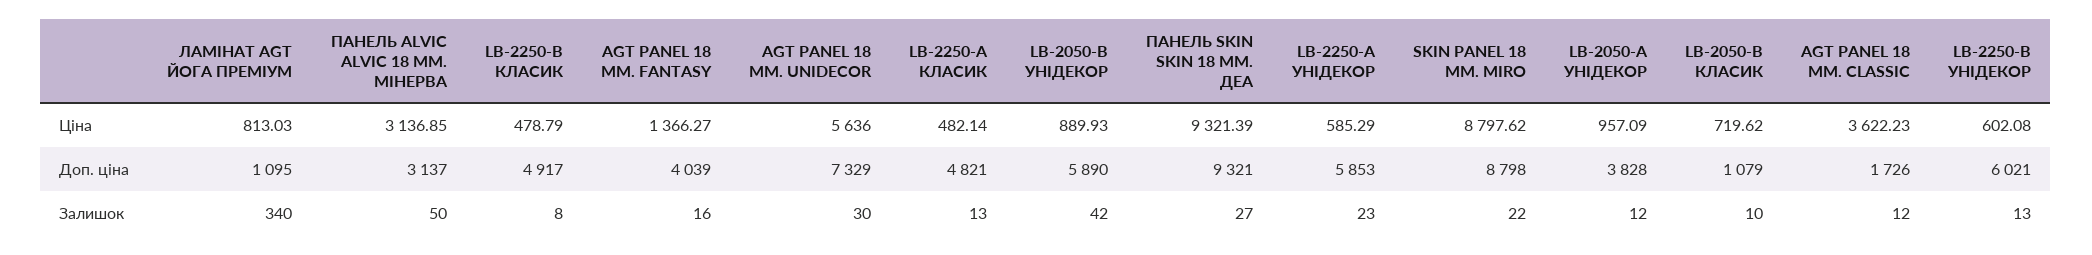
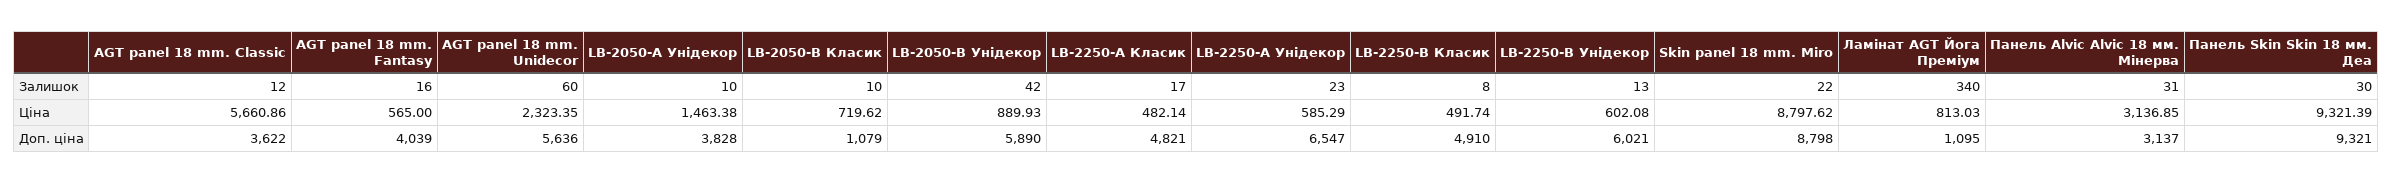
LB-2250-В КЛАСИК, Ціна: 478.79 -> 491.74
AGT PANEL 18 MM. FANTASY, Ціна: 1366.27 -> 565
AGT PANEL 18 MM. UNIDECOR, Ціна: 5636 -> 2323.35
LB-2050-А УНІДЕКОР, Ціна: 957.09 -> 1463.38
AGT PANEL 18 MM. CLASSIC, Ціна: 3622.23 -> 5660.86
LB-2250-В КЛАСИК, Доп. ціна: 4917 -> 4910
AGT PANEL 18 MM. UNIDECOR, Доп. ціна: 7329 -> 5636
LB-2250-А УНІДЕКОР, Доп. ціна: 5853 -> 6547
AGT PANEL 18 MM. CLASSIC, Доп. ціна: 1726 -> 3622
ПАНЕЛЬ ALVIC ALVIC 18 ММ. МІНЕРВА, Залишок: 50 -> 31
AGT PANEL 18 MM. UNIDECOR, Залишок: 30 -> 60
LB-2250-А КЛАСИК, Залишок: 13 -> 17
ПАНЕЛЬ SKIN SKIN 18 ММ. ДЕА, Залишок: 27 -> 30
LB-2050-А УНІДЕКОР, Залишок: 12 -> 10

